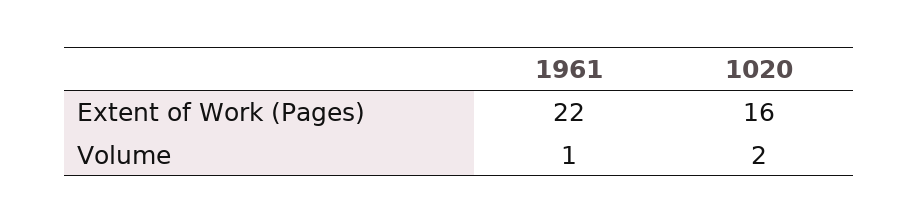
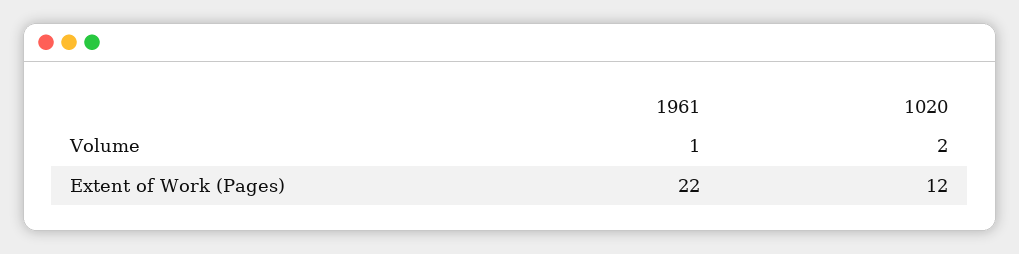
1020, Extent of Work (Pages): 16 -> 12

